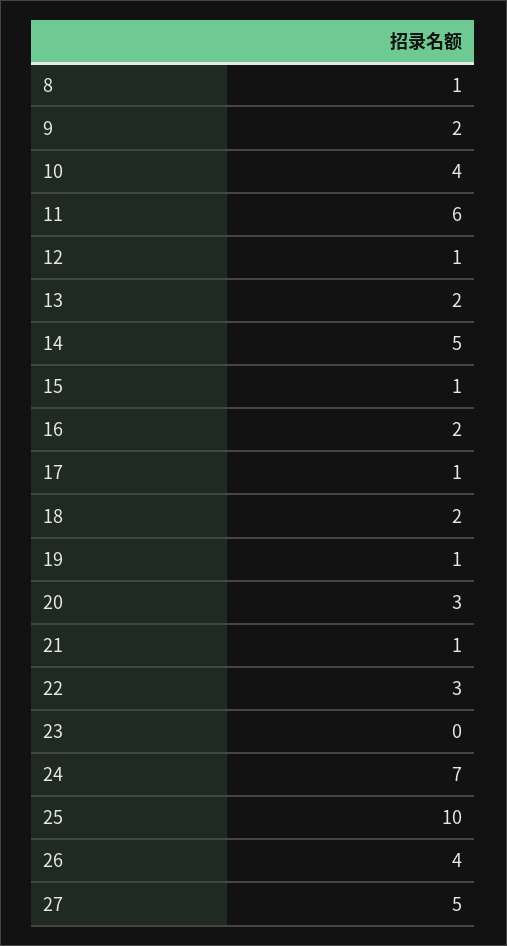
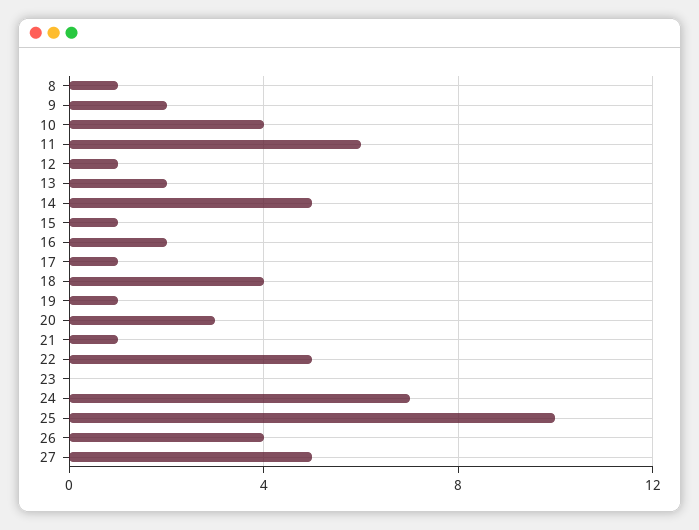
18: 2 -> 4
22: 3 -> 5

